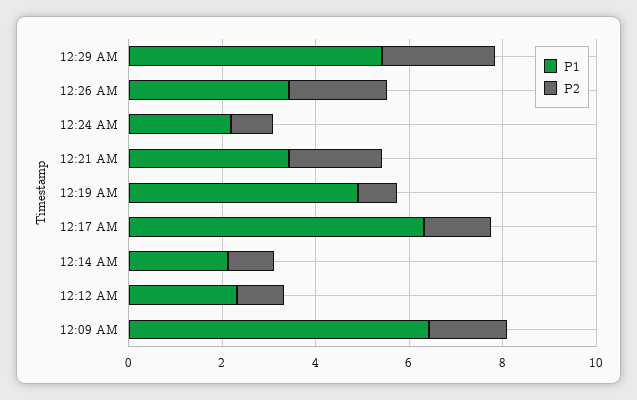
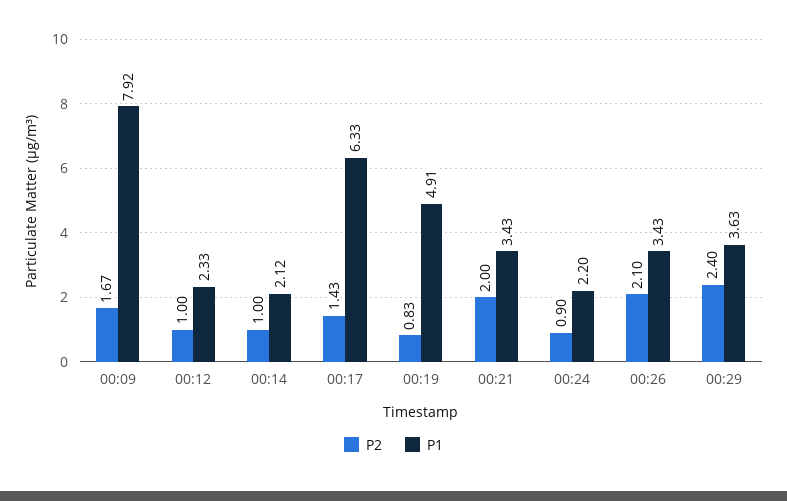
P1, 12:29 AM: 5.5 -> 3.63
P1, 12:09 AM: 6.5 -> 7.92

